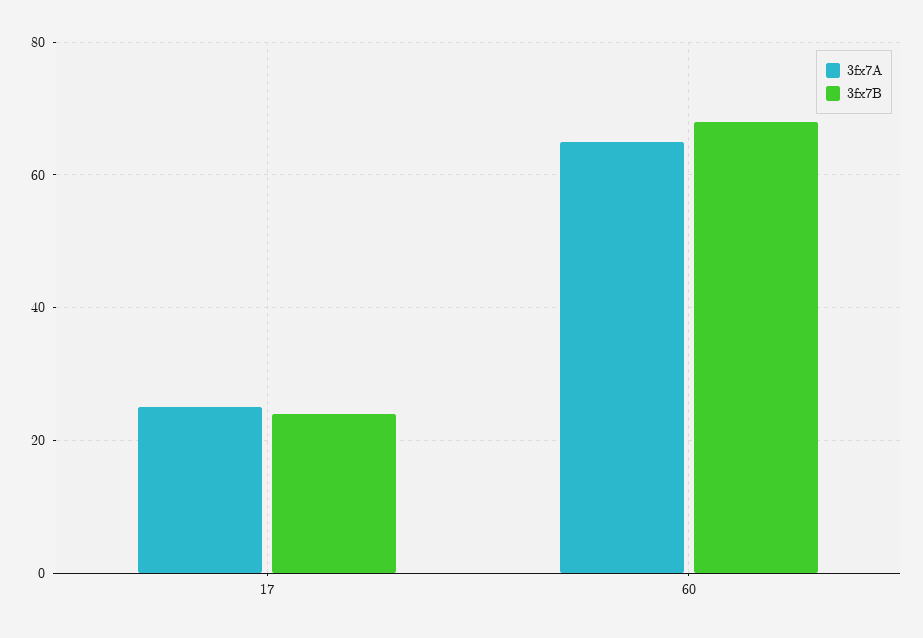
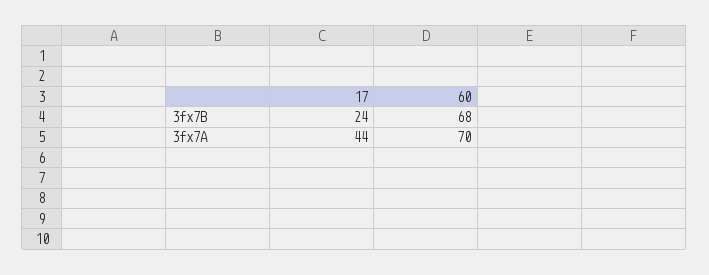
3fx7A, 17: 25 -> 44
3fx7A, 60: 65 -> 70

